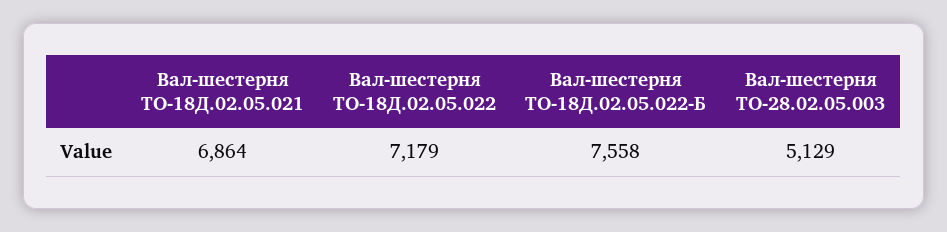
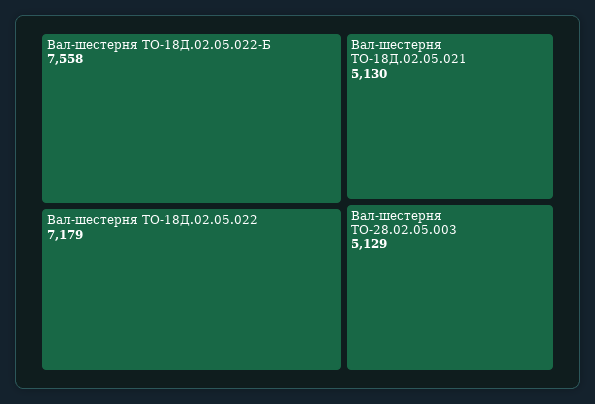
Вал-шестерня ТО-18Д.02.05.021: 6864 -> 5130

